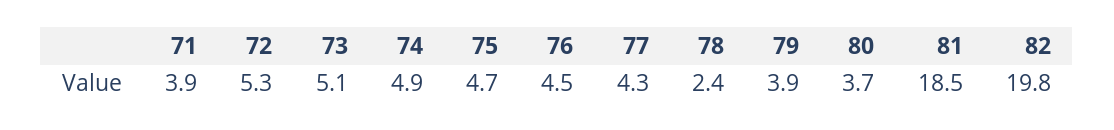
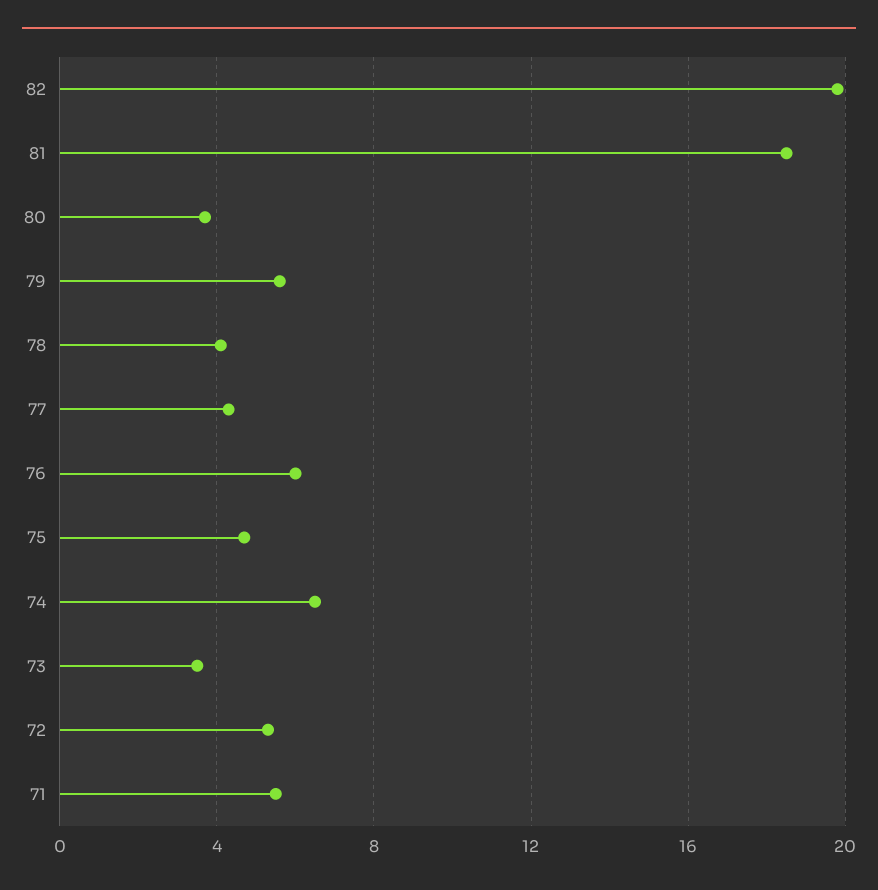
71: 3.9 -> 5.5
73: 5.1 -> 3.5
74: 4.9 -> 6.5
76: 4.5 -> 6
78: 2.4 -> 4
79: 3.9 -> 5.5

